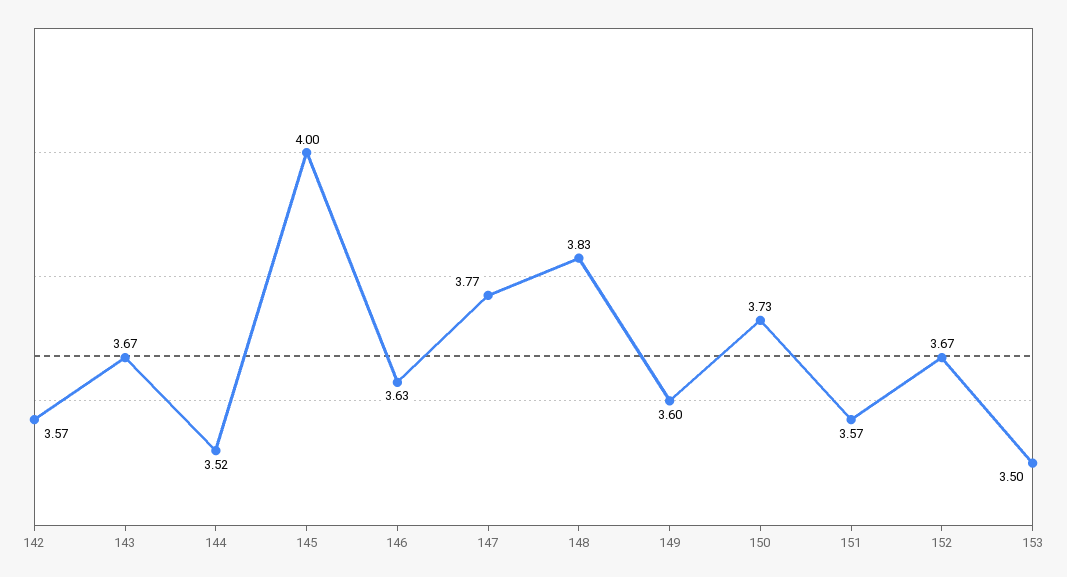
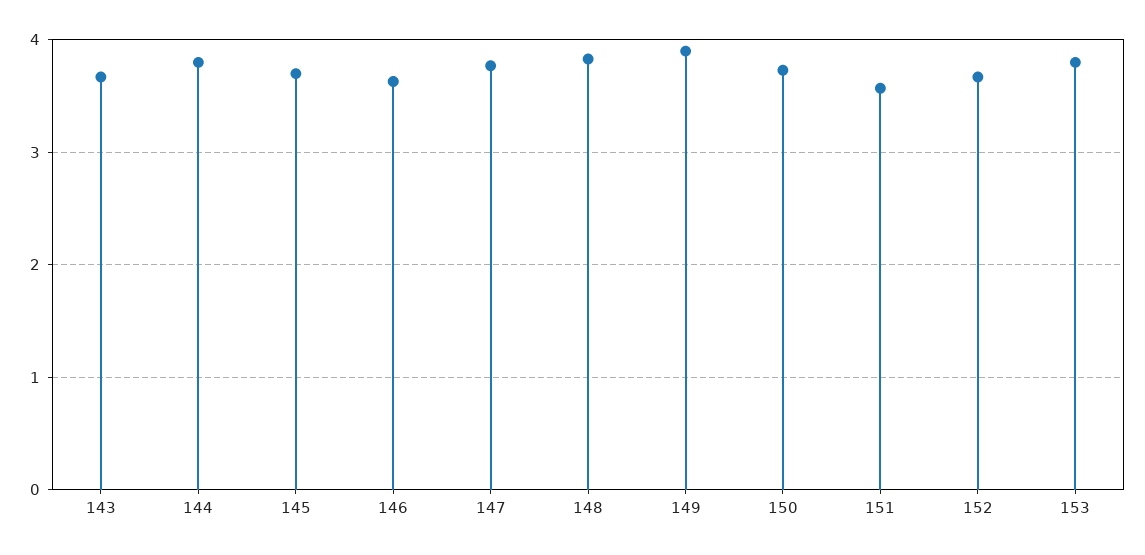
142: 3.57 -> none
144: 3.52 -> 3.8
145: 4 -> 3.7
149: 3.6 -> 3.9
153: 3.5 -> 3.8

